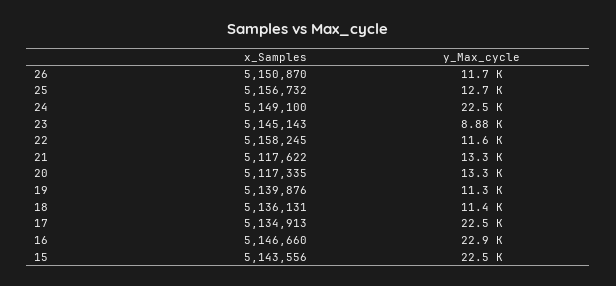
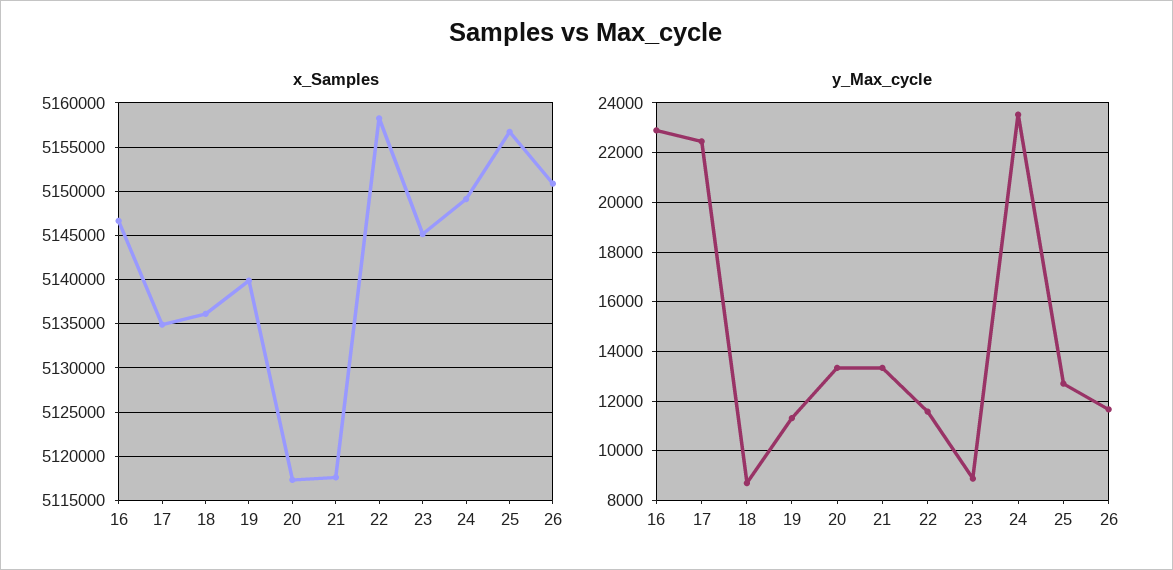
y_Max_cycle, 24: 22500 -> 23500
y_Max_cycle, 18: 11400 -> 8750
x_Samples, 15: 5143556 -> none
y_Max_cycle, 15: 22500 -> none

